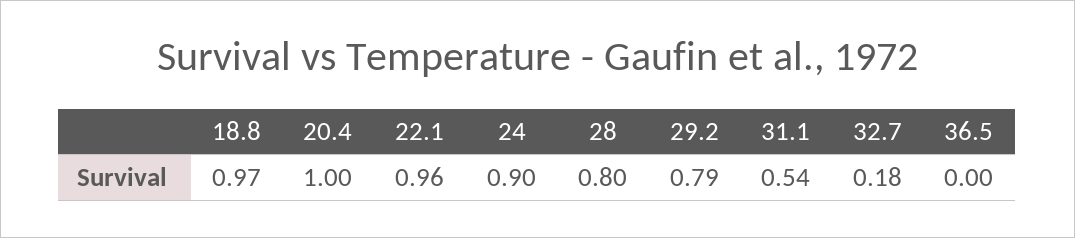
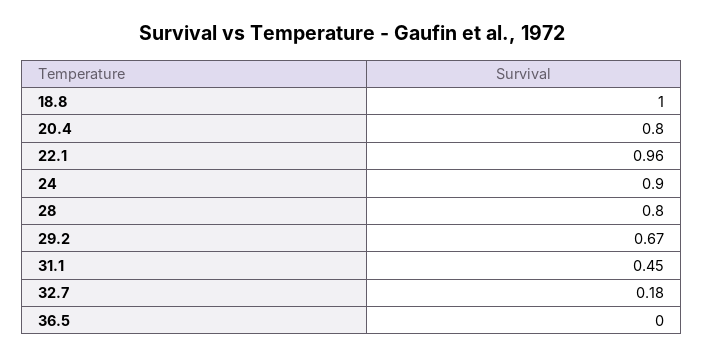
18.8: 0.97 -> 1
20.4: 1 -> 0.8
29.2: 0.79 -> 0.67
31.1: 0.54 -> 0.45

